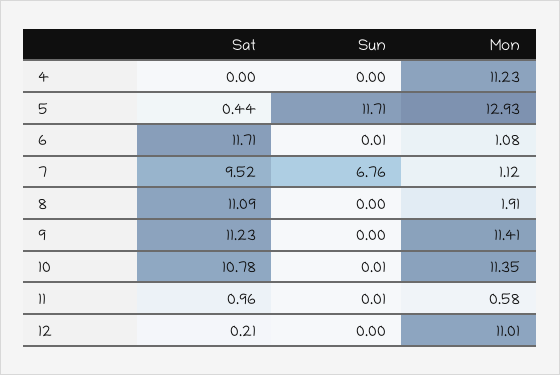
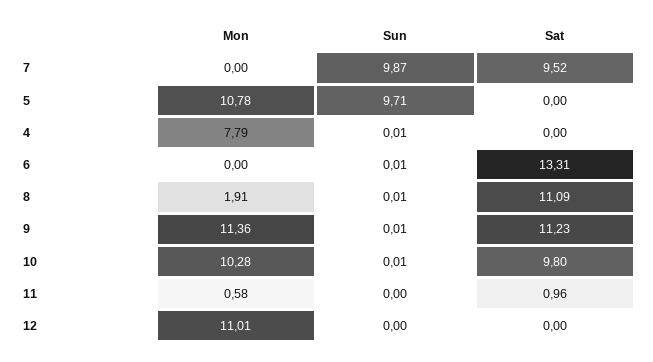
Sun, 4: 0 -> 0.01
Mon, 4: 11.23 -> 7.79
Sat, 5: 0.44 -> 0
Sun, 5: 11.71 -> 9.71
Mon, 5: 12.93 -> 10.78
Sat, 6: 11.71 -> 13.31
Mon, 6: 1.08 -> 0
Sun, 7: 6.76 -> 9.87
Mon, 7: 1.12 -> 0
Sun, 8: 0 -> 0.01
Sun, 9: 0 -> 0.01
Mon, 9: 11.41 -> 11.36
Sat, 10: 10.78 -> 9.8
Mon, 10: 11.35 -> 10.28
Sun, 11: 0.01 -> 0
Sat, 12: 0.21 -> 0

